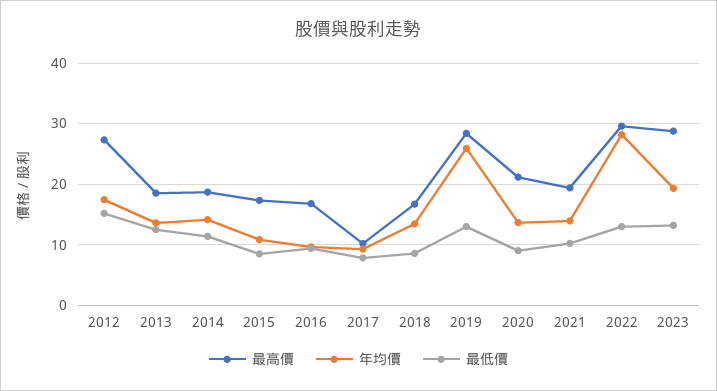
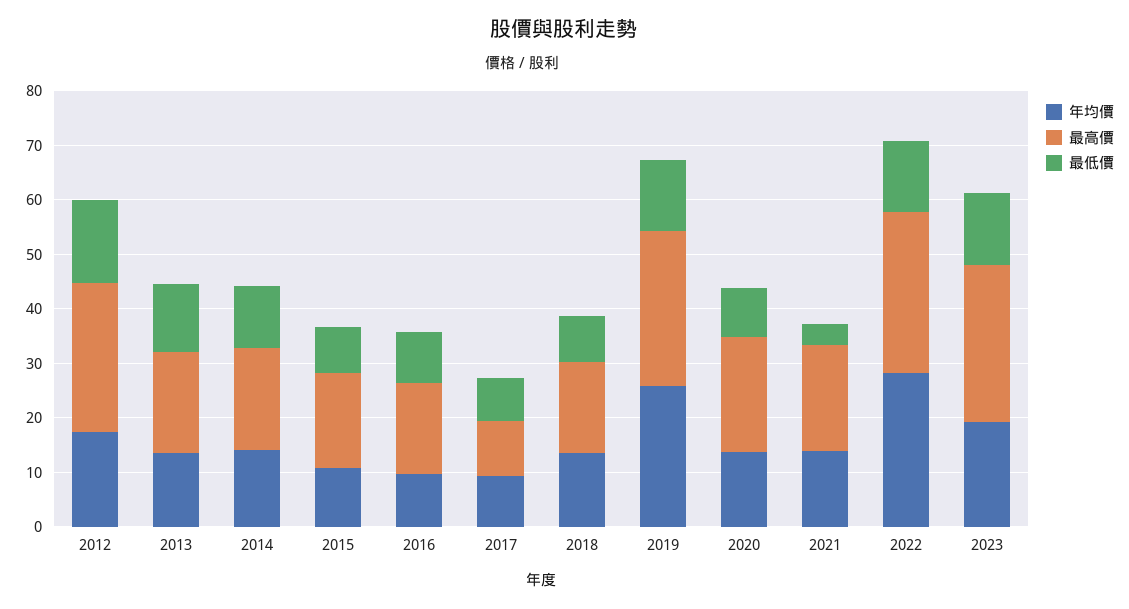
最低價, 2021: 10 -> 4

